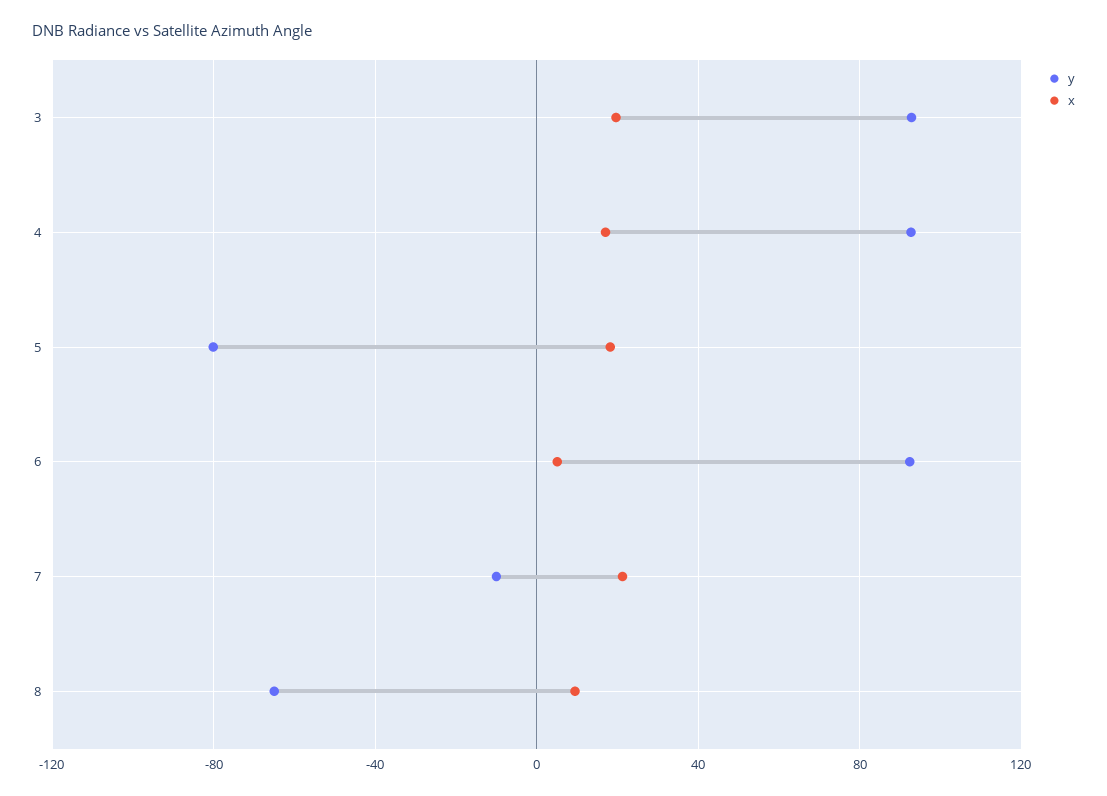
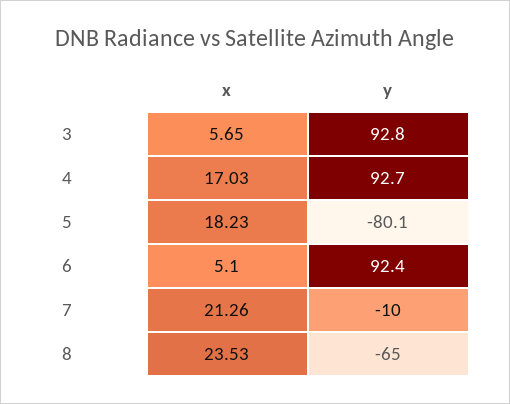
x, 3: 20 -> 5.65
x, 8: 10 -> 23.53

